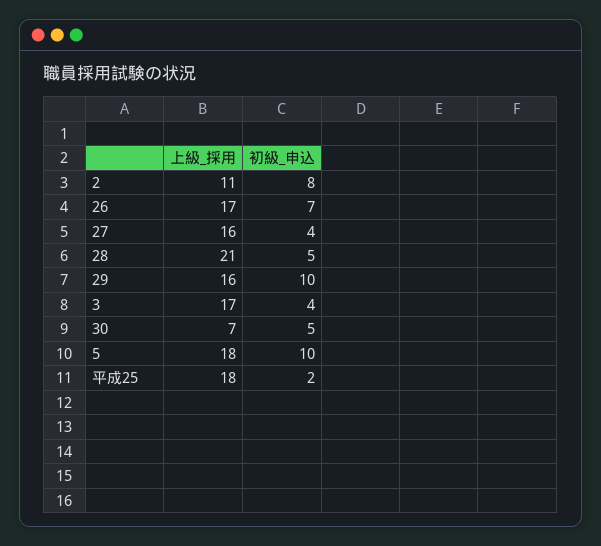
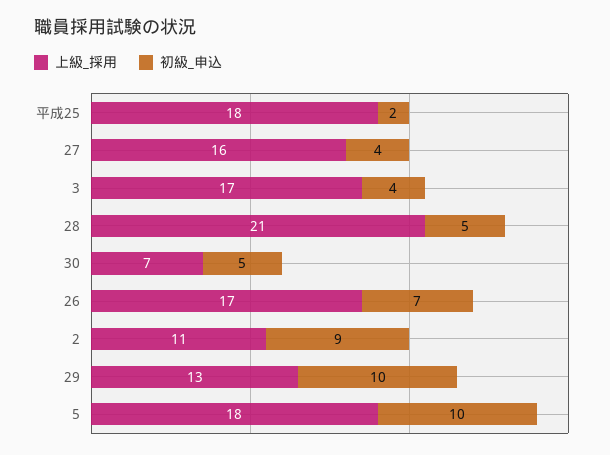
初級_申込, 2: 8 -> 9
上級_採用, 29: 16 -> 13

